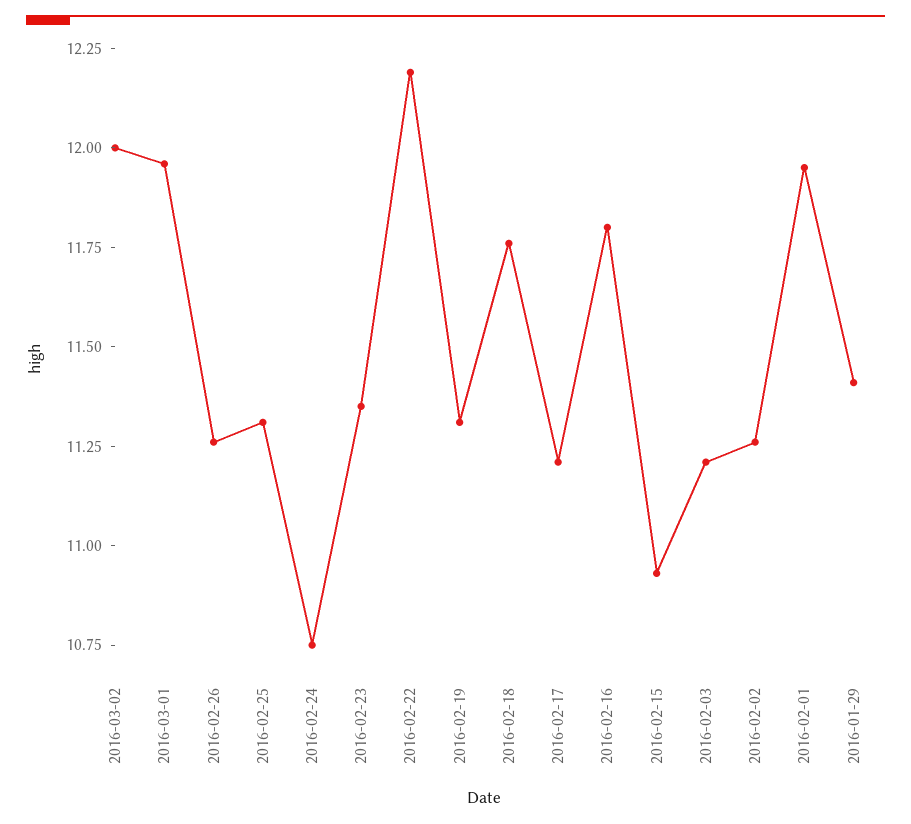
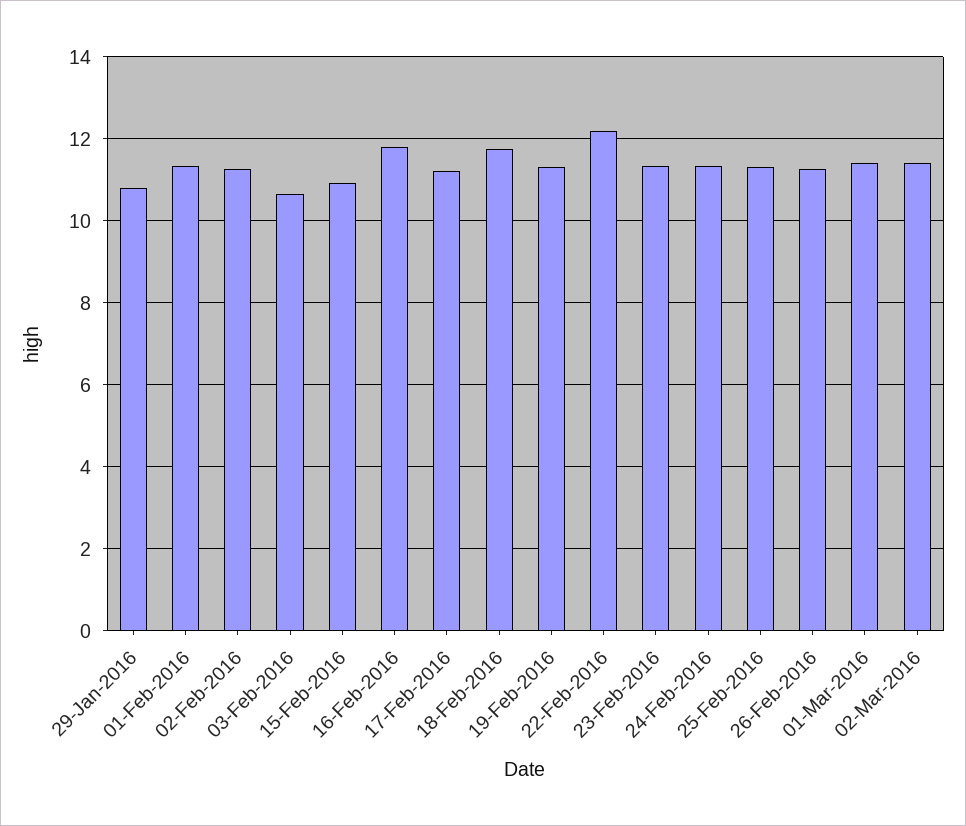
2016-03-02: 12 -> 11.4
2016-03-01: 11.95 -> 11.4
2016-02-24: 10.75 -> 11.4
2016-02-03: 11.2 -> 10.6
2016-02-01: 11.95 -> 11.4
2016-01-29: 11.4 -> 10.8

